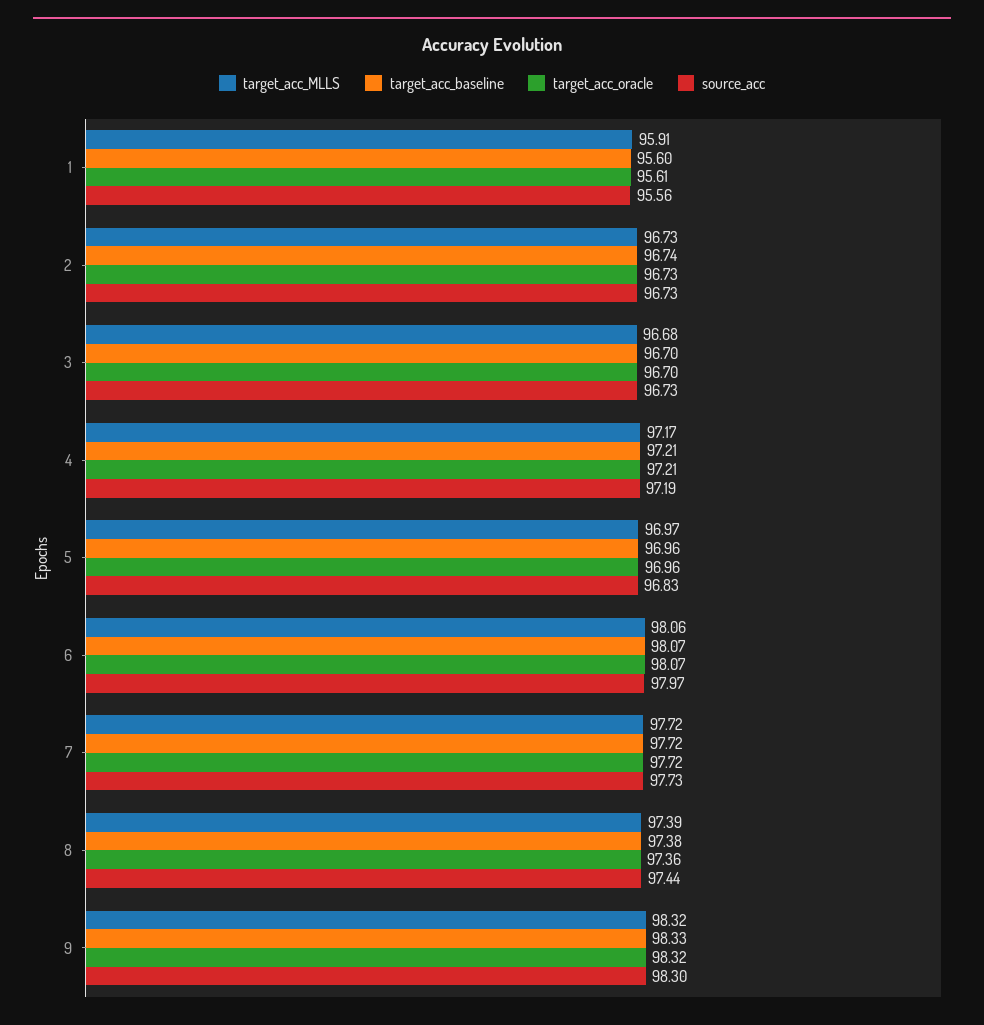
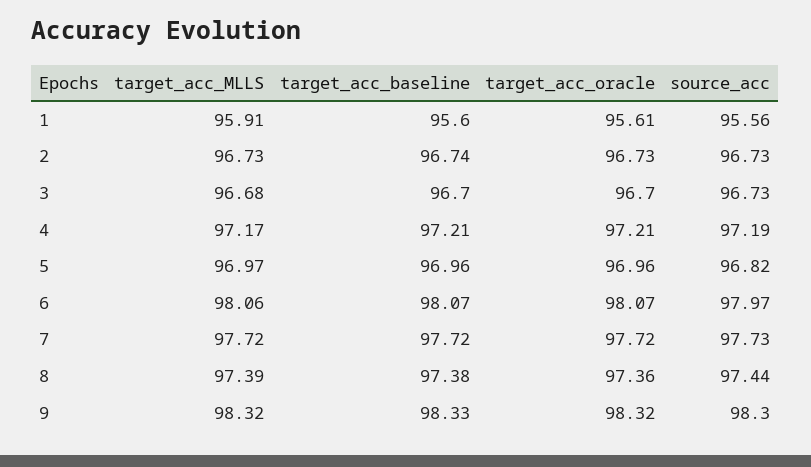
source_acc, 5: 96.83 -> 96.82

